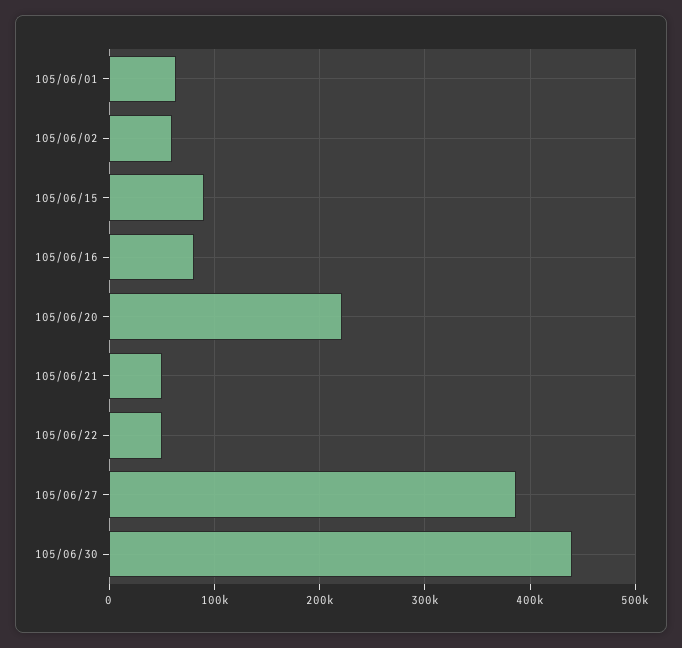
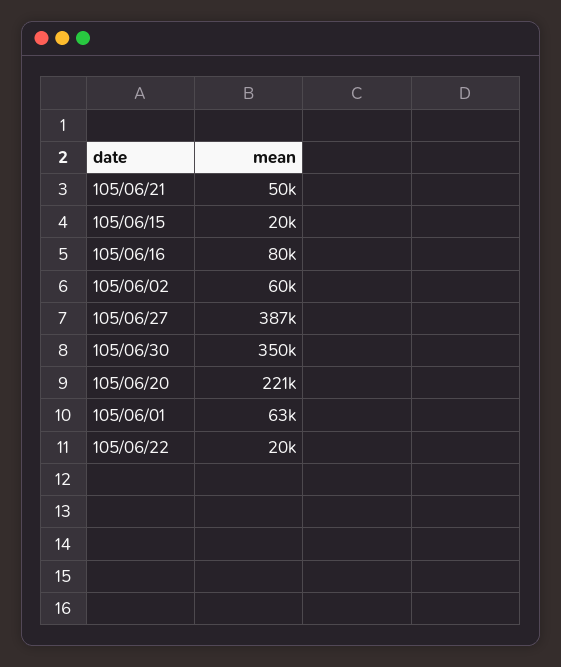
105/06/15: 90000 -> 20000
105/06/22: 50000 -> 20000
105/06/30: 440000 -> 350000

